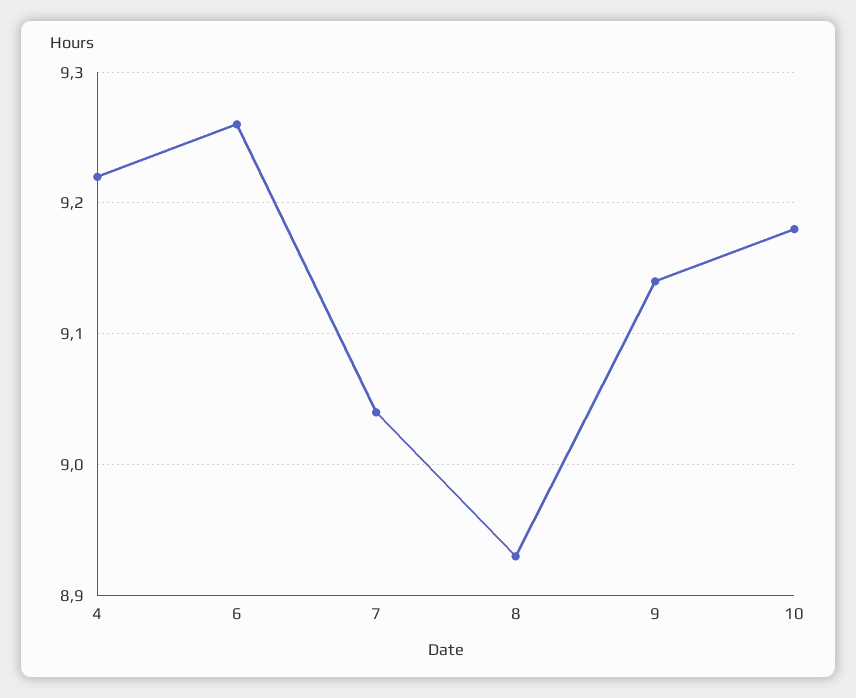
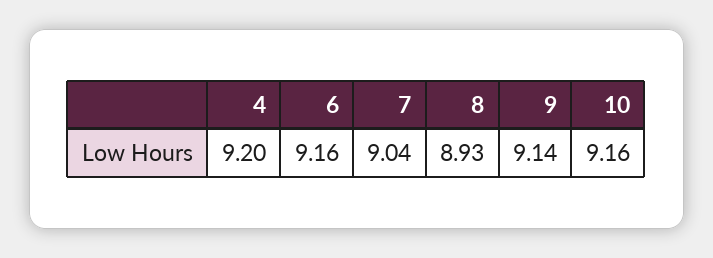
4: 9.22 -> 9.2
6: 9.26 -> 9.16
10: 9.18 -> 9.16

